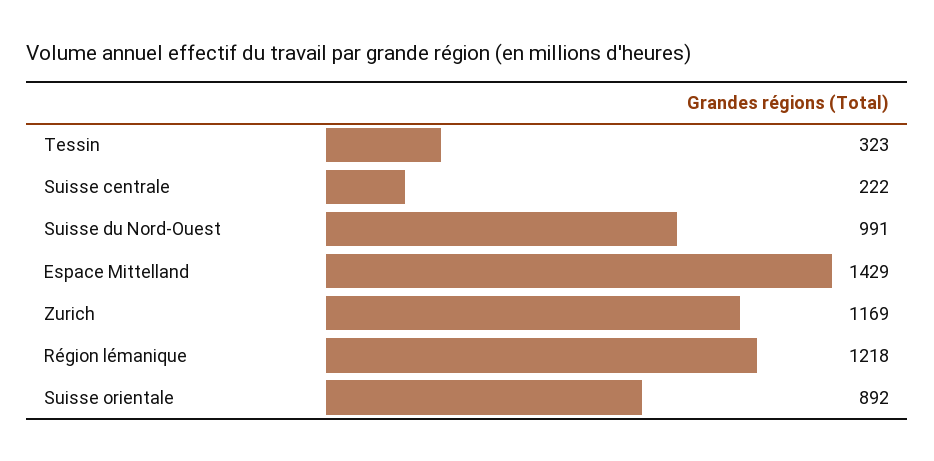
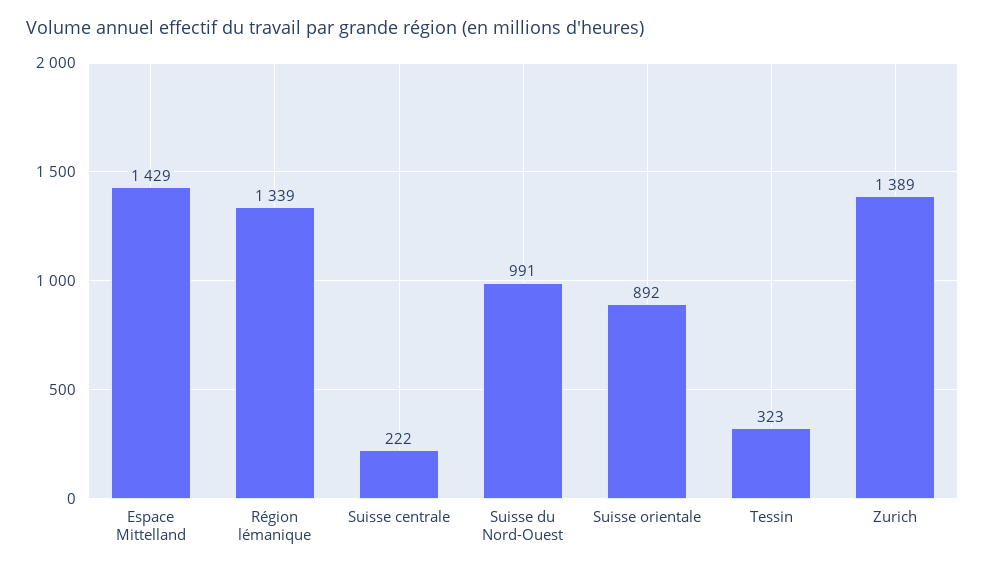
Zurich: 1169 -> 1389
Région lémanique: 1218 -> 1339

